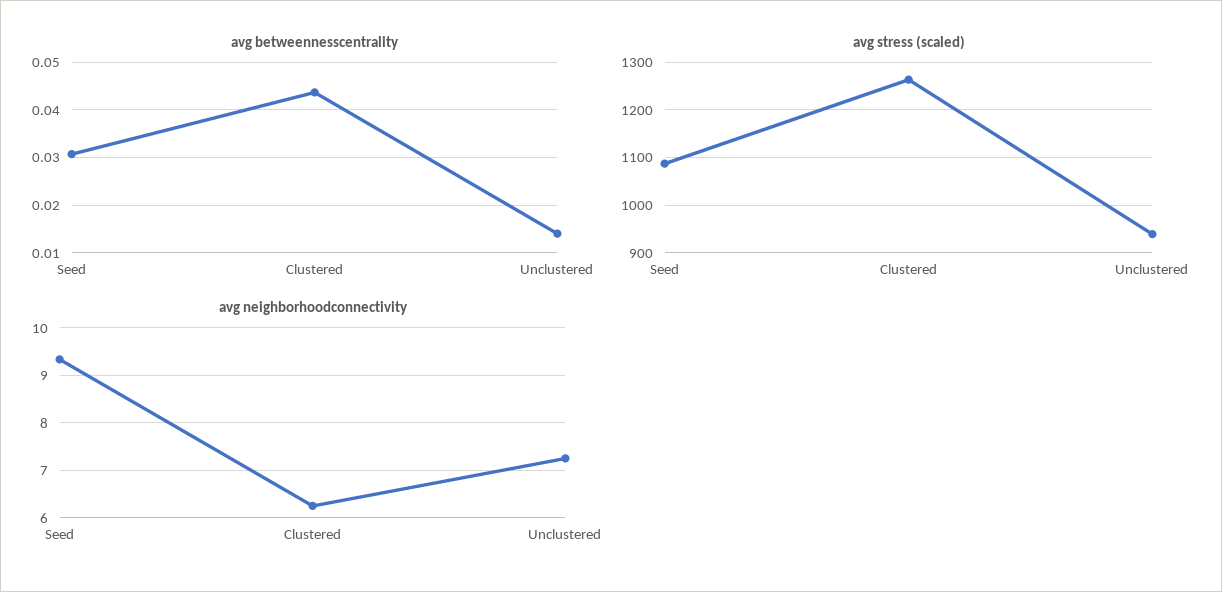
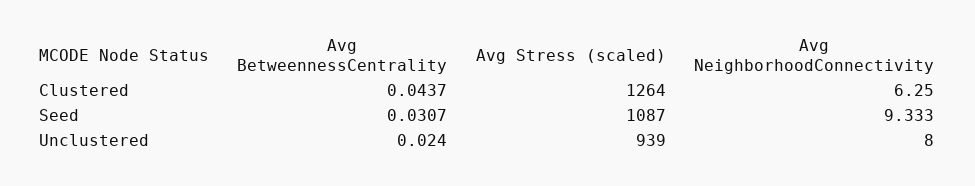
avg betweennesscentrality, Unclustered: 0.014 -> 0.024
avg neighborhoodconnectivity, Unclustered: 7.2 -> 8

